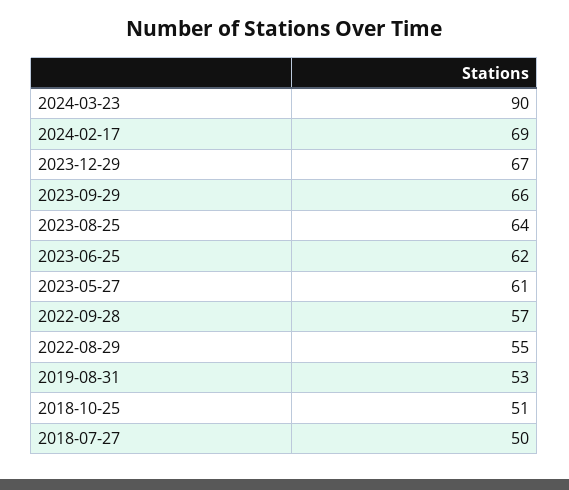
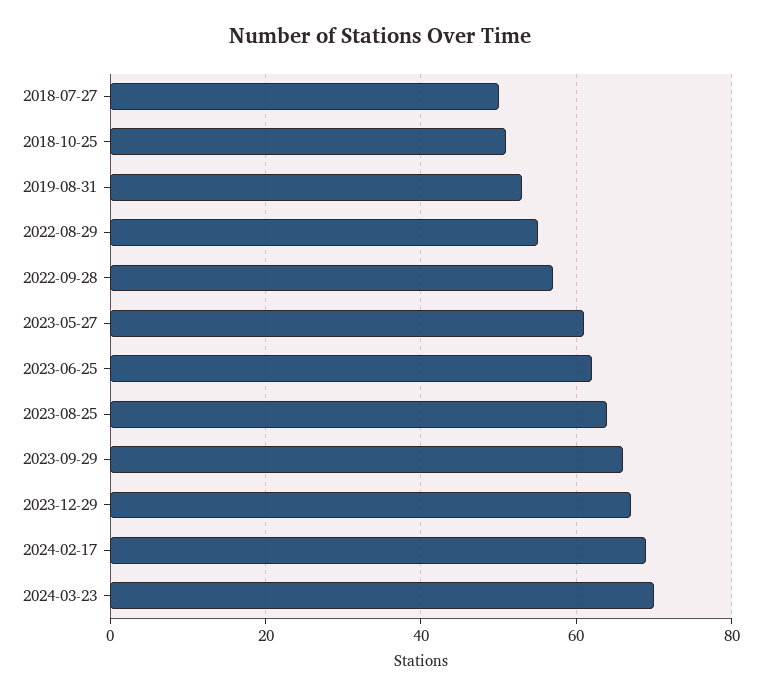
2024-03-23: 90 -> 70

